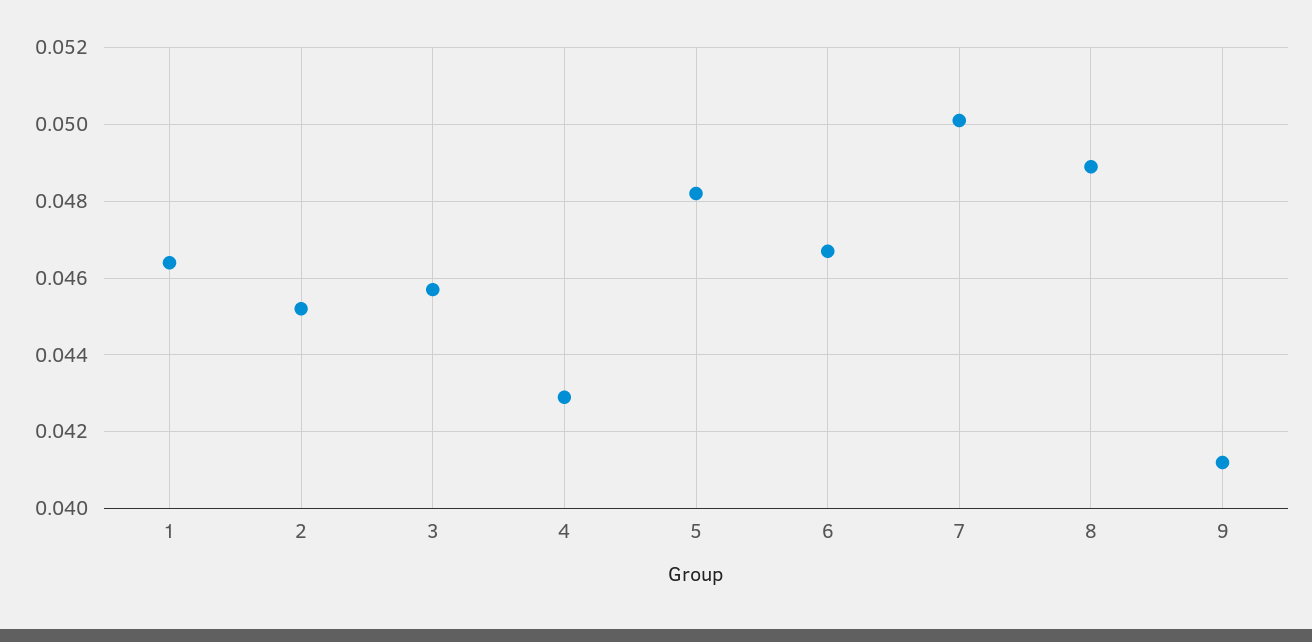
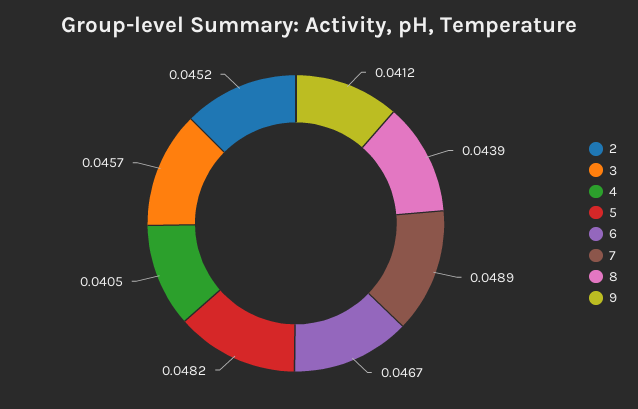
1: 0.0465 -> none
4: 0.043 -> 0.0405
7: 0.05 -> 0.0489
8: 0.049 -> 0.0439

